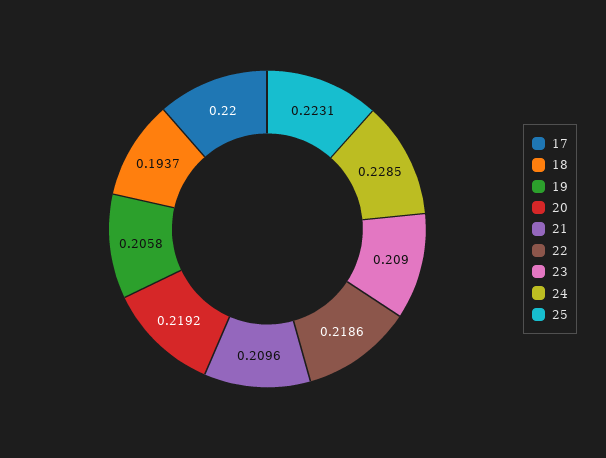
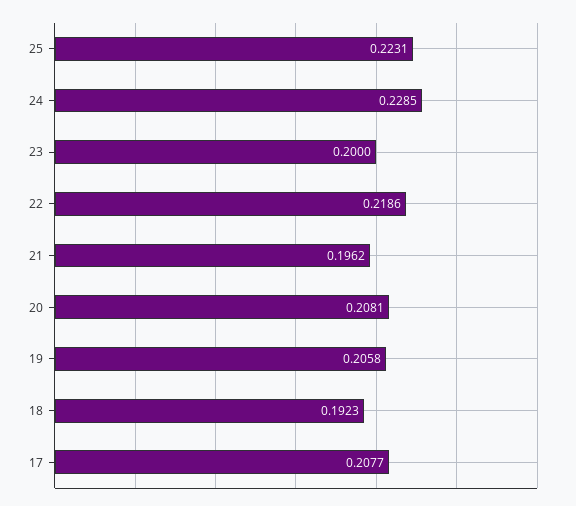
17: 0.22 -> 0.2077
18: 0.1937 -> 0.1923
20: 0.2192 -> 0.2081
21: 0.2096 -> 0.1962
23: 0.209 -> 0.2

